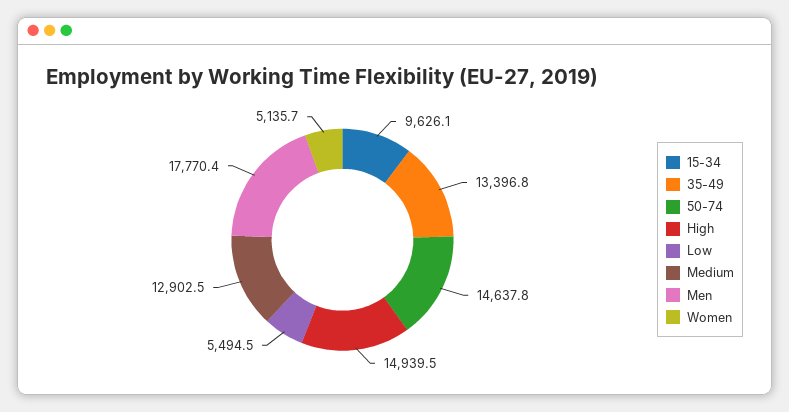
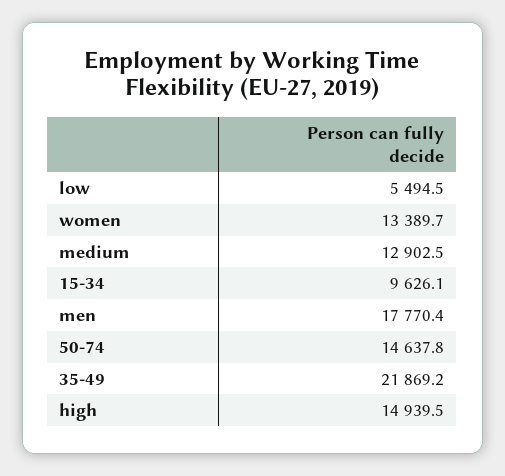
35-49: 13396.8 -> 21869.2
Women: 5135.7 -> 13389.7

